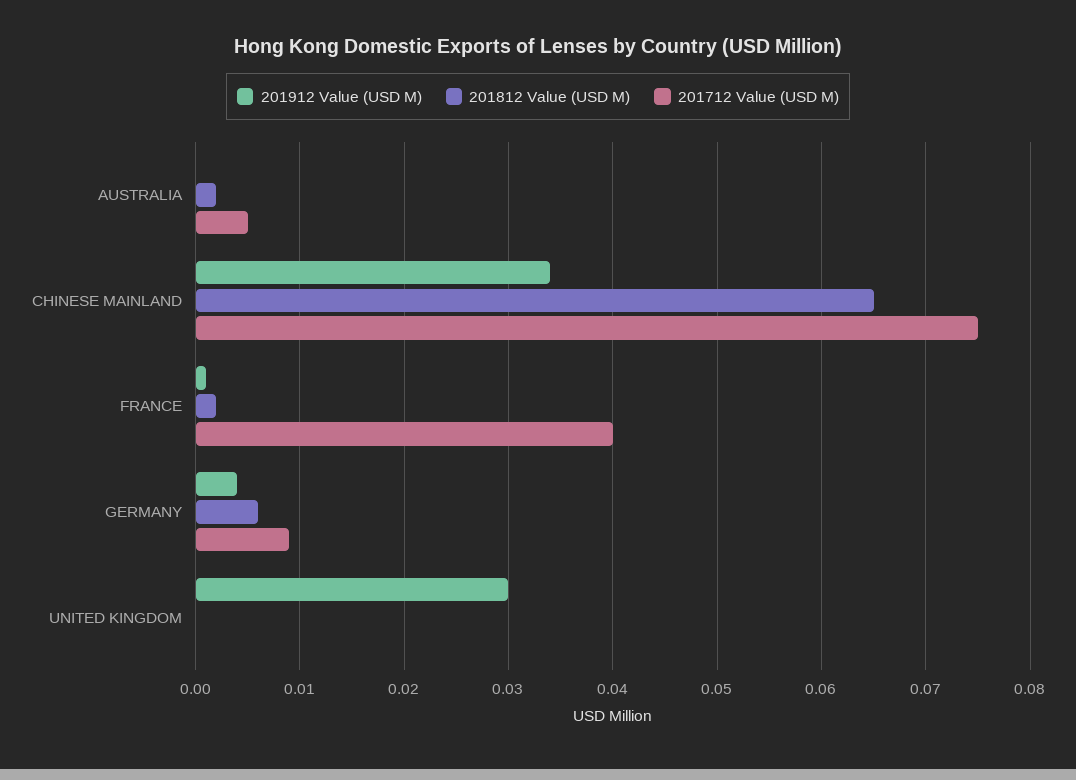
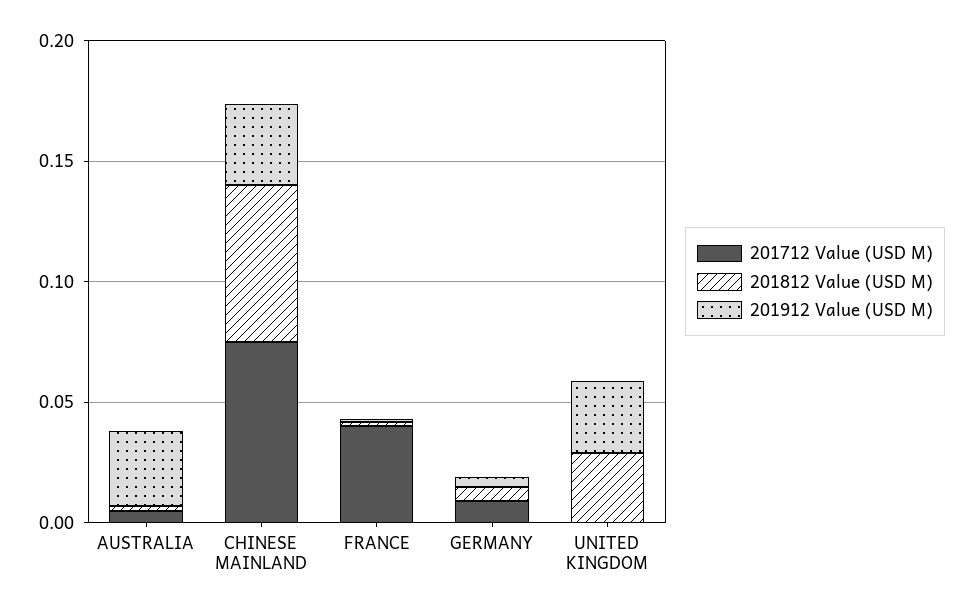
201912 Value (USD M), AUSTRALIA: 0 -> 0.03
201812 Value (USD M), UNITED KINGDOM: 0 -> 0.03

